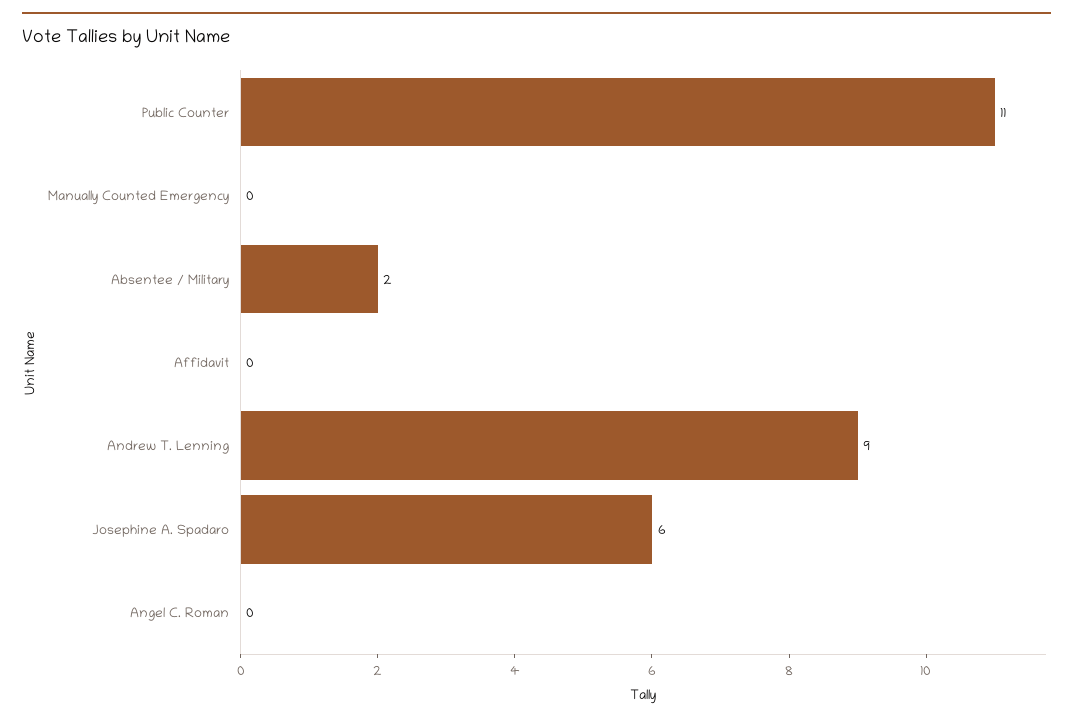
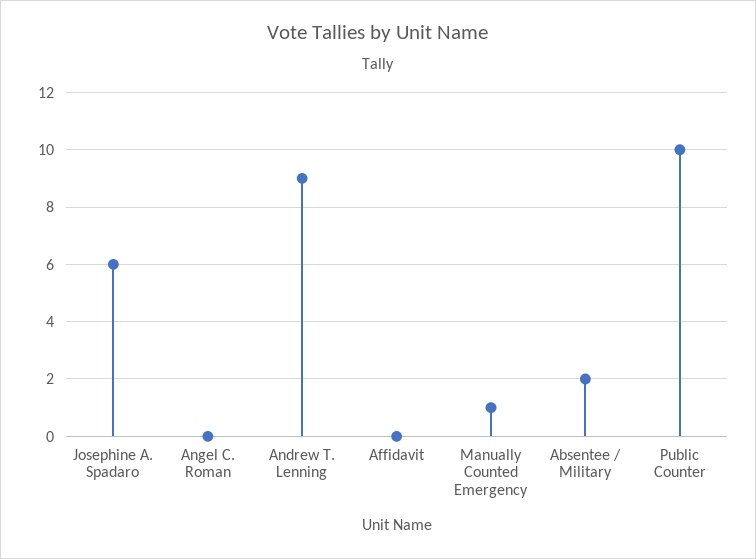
Public Counter: 11 -> 10
Manually Counted Emergency: 0 -> 1

